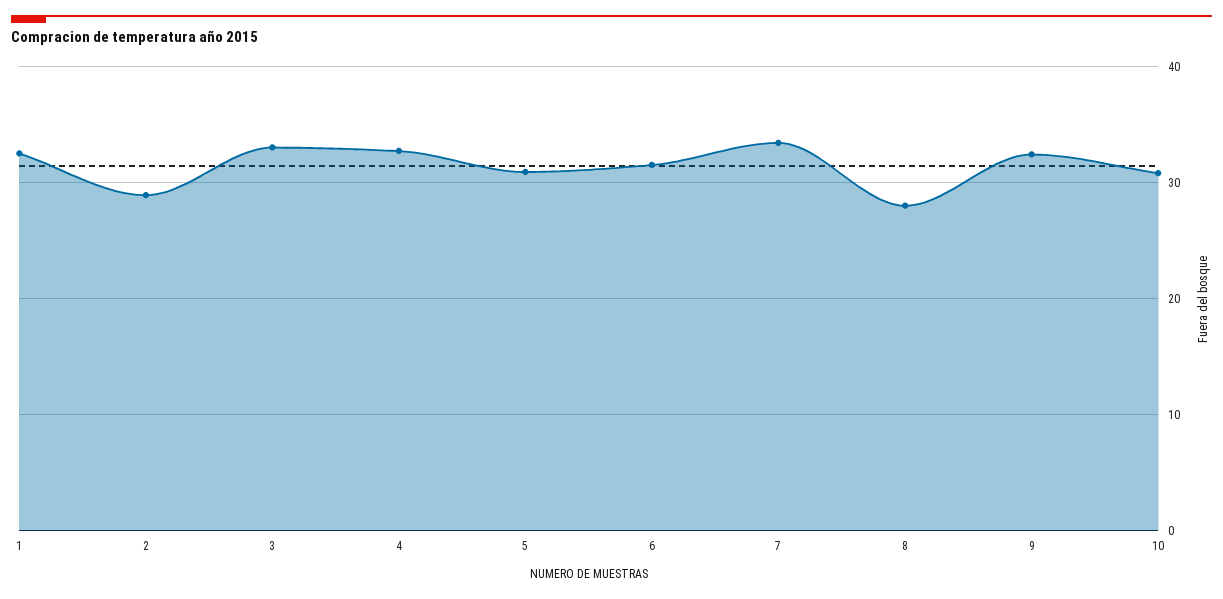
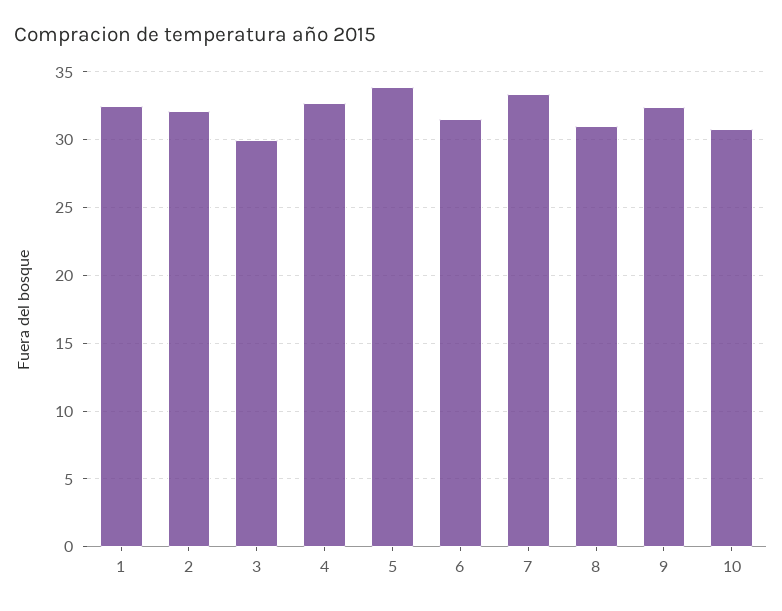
2: 29 -> 32
3: 33 -> 30
5: 31 -> 34
8: 28 -> 31

